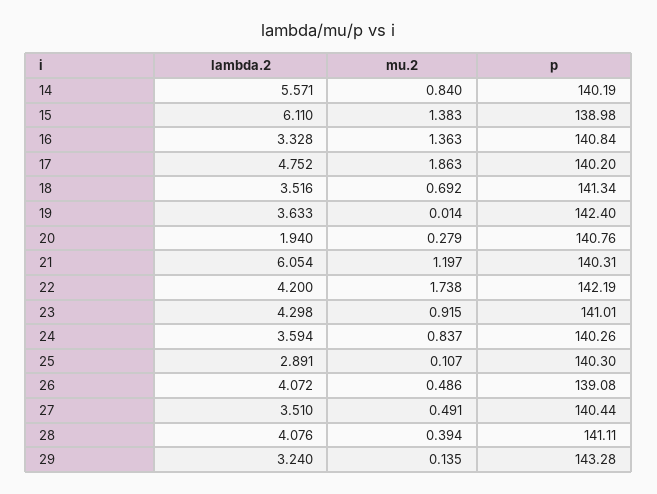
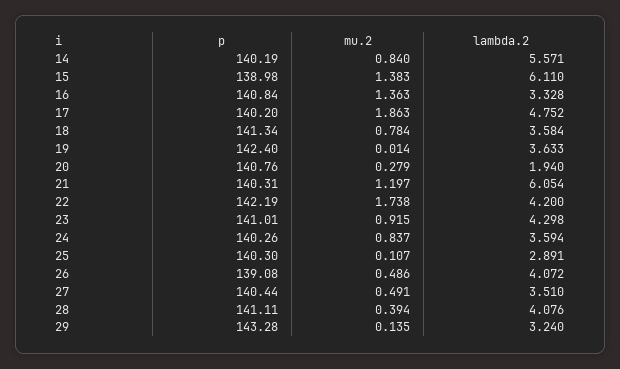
lambda.2, 18: 3.516 -> 3.584
mu.2, 18: 0.692 -> 0.784

